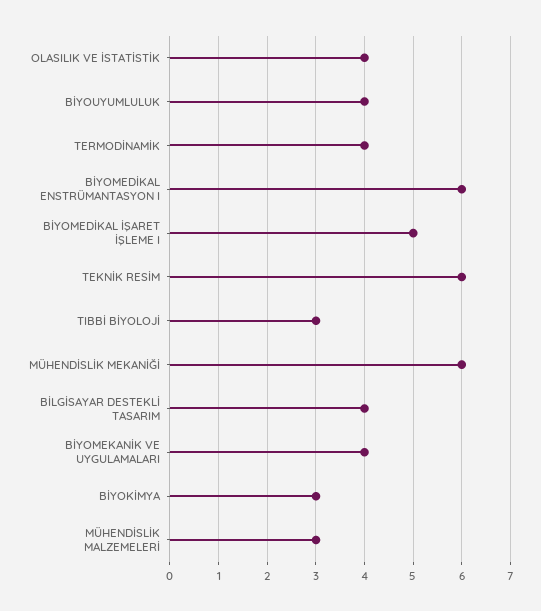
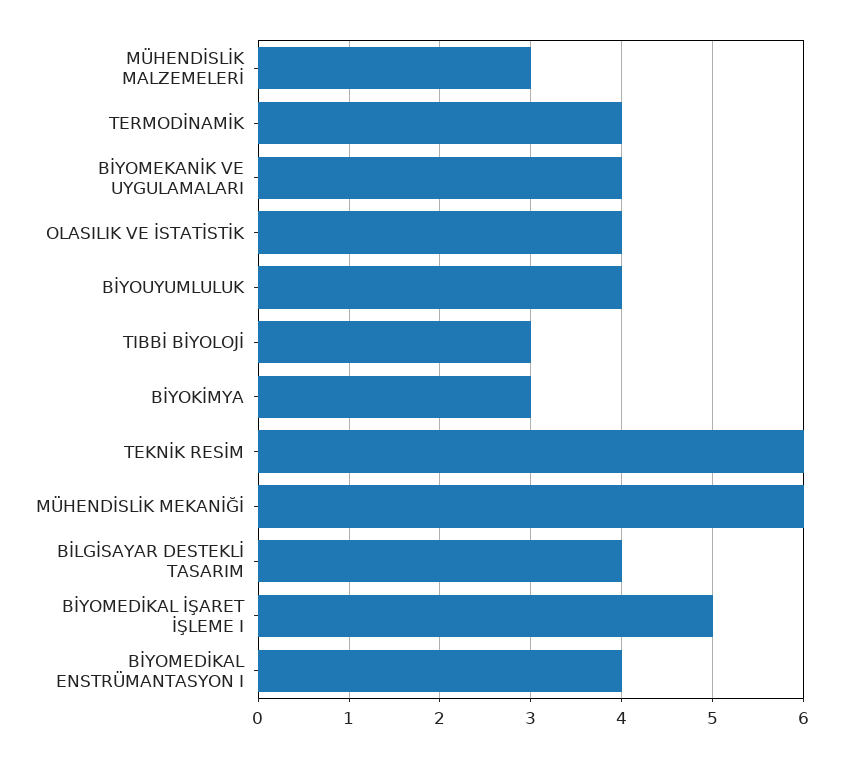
BİYOMEDİKAL ENSTRÜMANTASYON I: 6 -> 4

